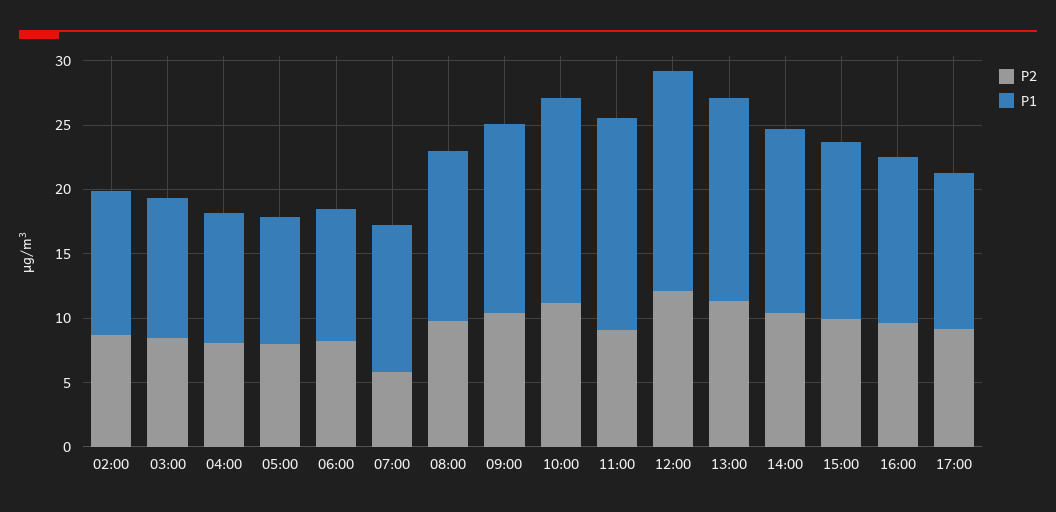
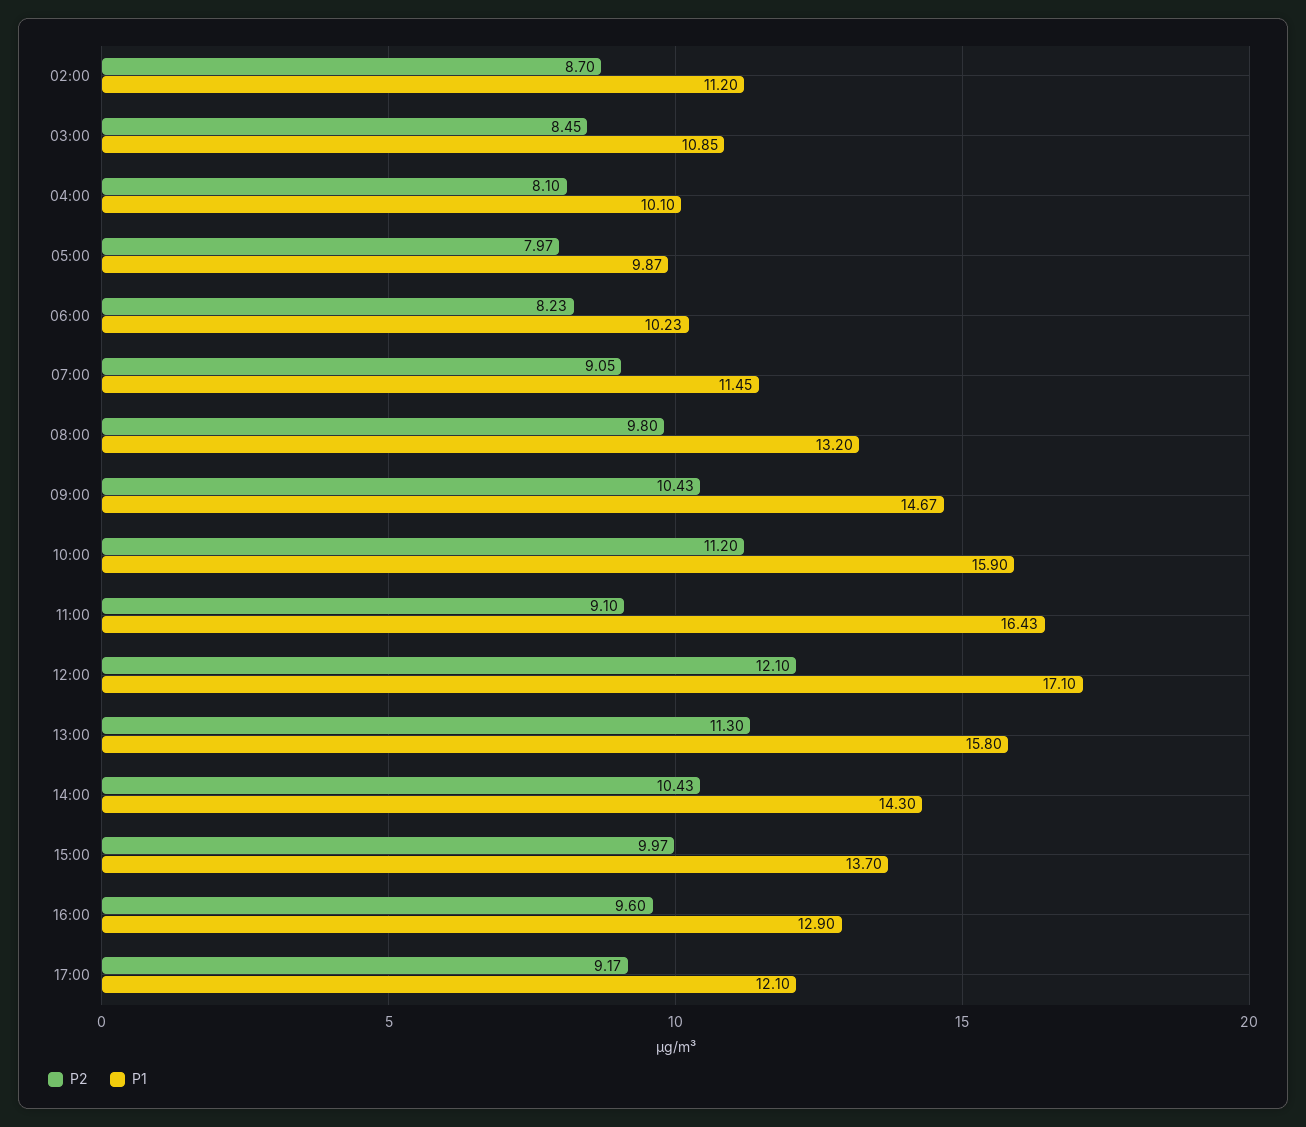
P2, 07:00: 6 -> 9.05

